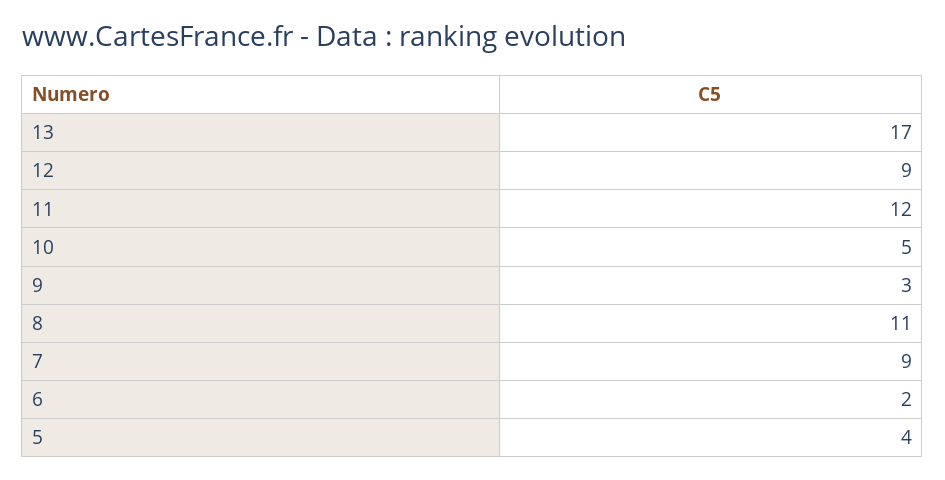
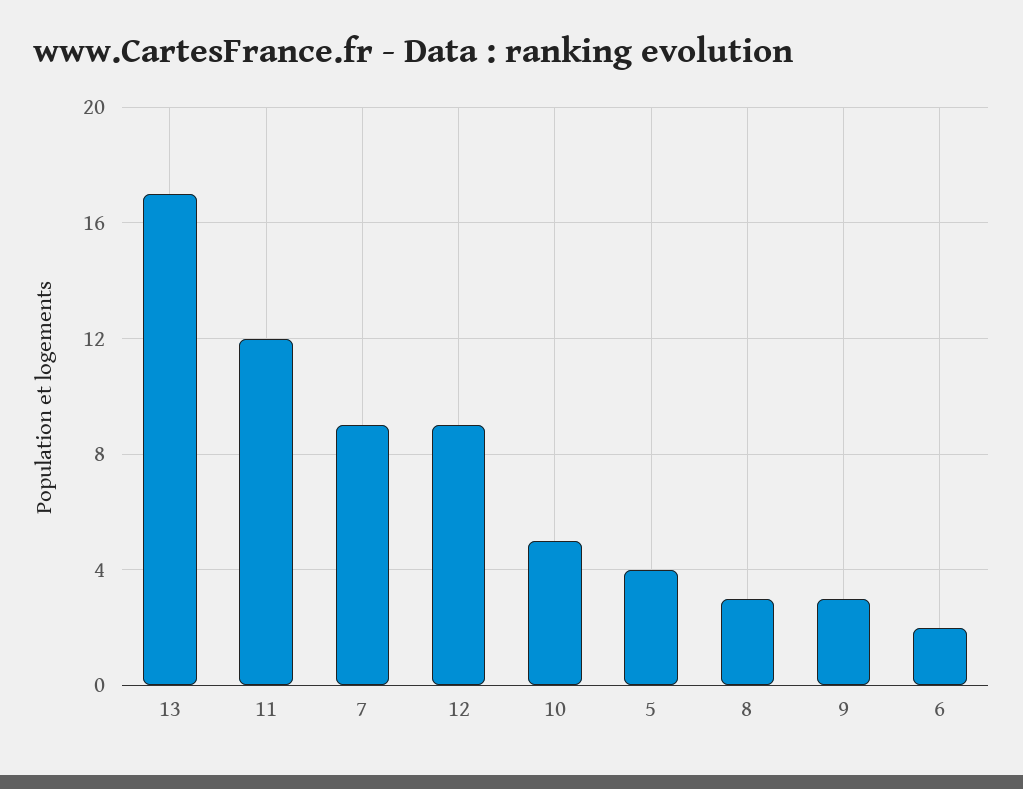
8: 11 -> 3

